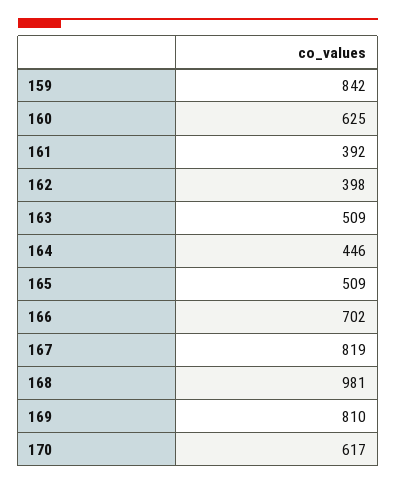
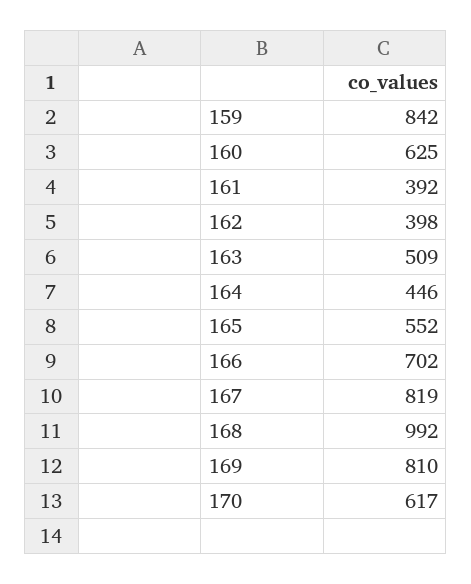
165: 509 -> 552
168: 981 -> 992

